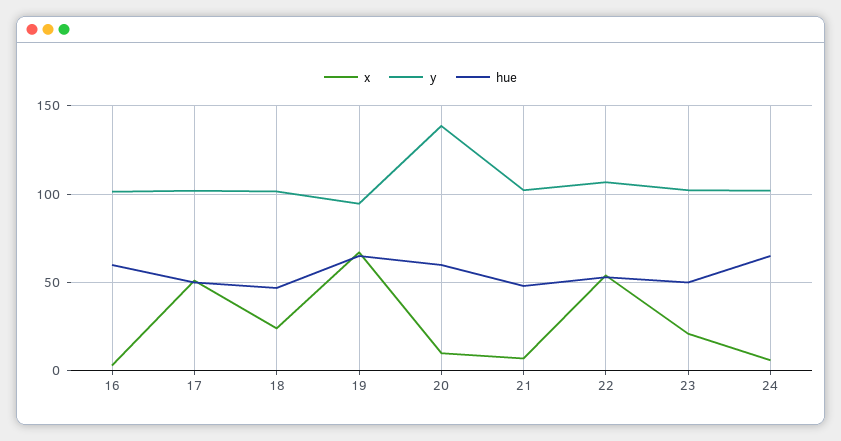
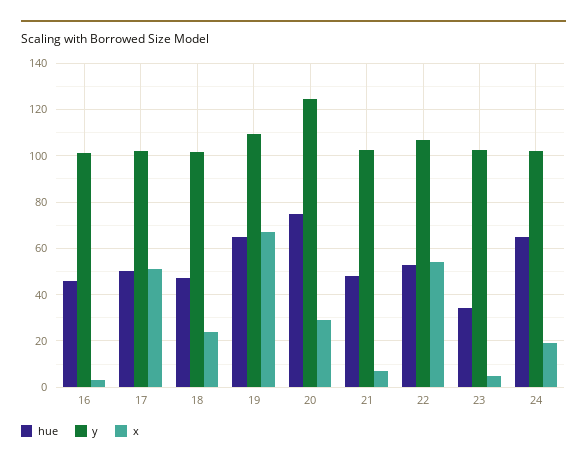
hue, 16: 60 -> 45
y, 19: 95 -> 110
x, 20: 10 -> 30
y, 20: 140 -> 125
hue, 20: 60 -> 75
x, 23: 20 -> 5
hue, 23: 50 -> 35
x, 24: 5 -> 20

